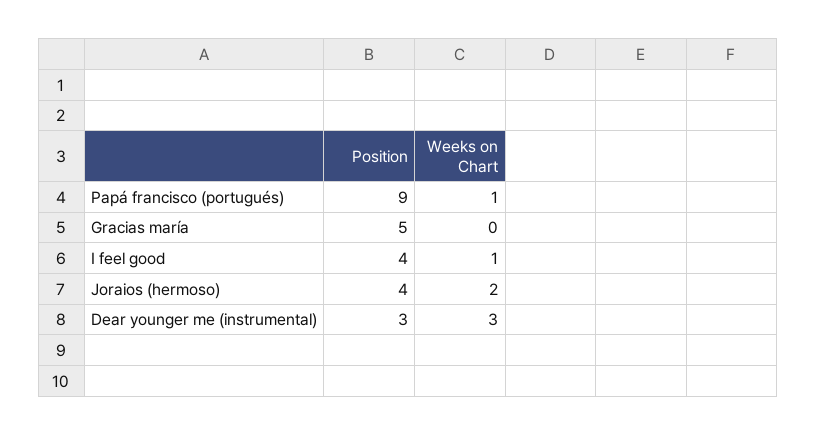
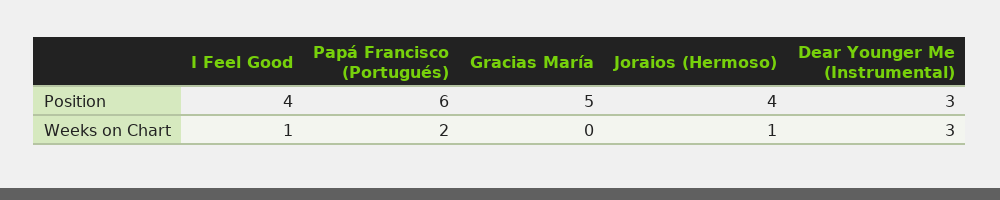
Position, Papá francisco (portugués): 9 -> 6
Weeks on Chart, Papá francisco (portugués): 1 -> 2
Weeks on Chart, Joraios (hermoso): 2 -> 1

